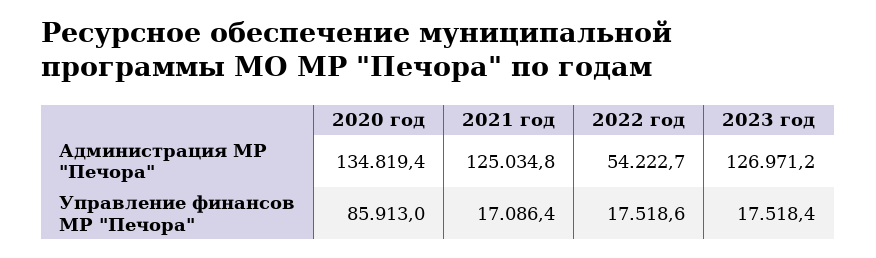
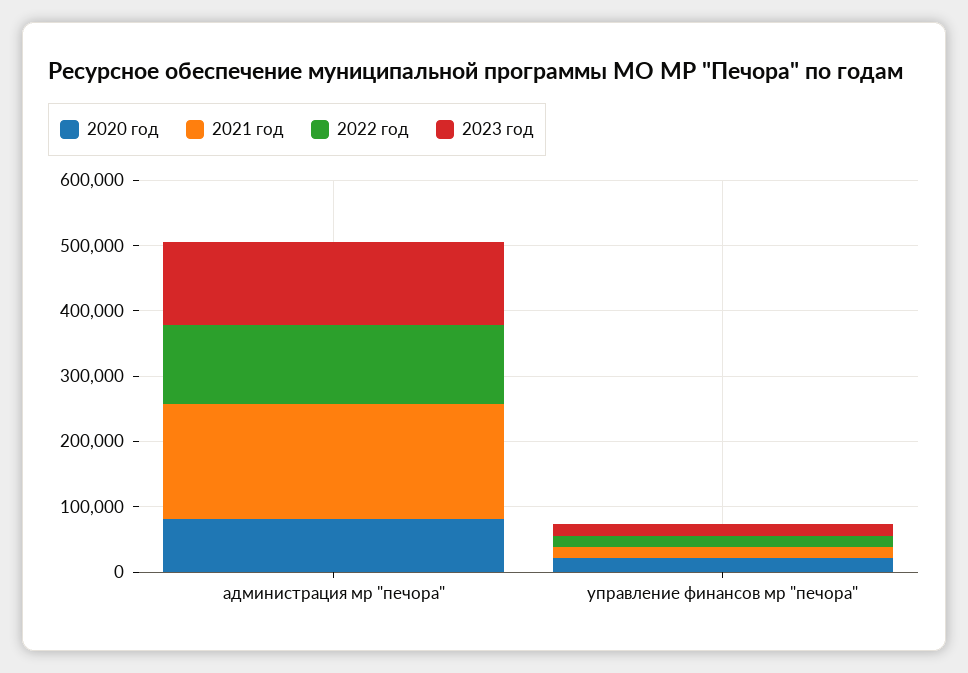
2020 год, Администрация МР "Печора": 134819.4 -> 80000
2021 год, Администрация МР "Печора": 125034.8 -> 180000
2022 год, Администрация МР "Печора": 54222.7 -> 120000
2020 год, Управление финансов МР "Печора": 85913 -> 20000

